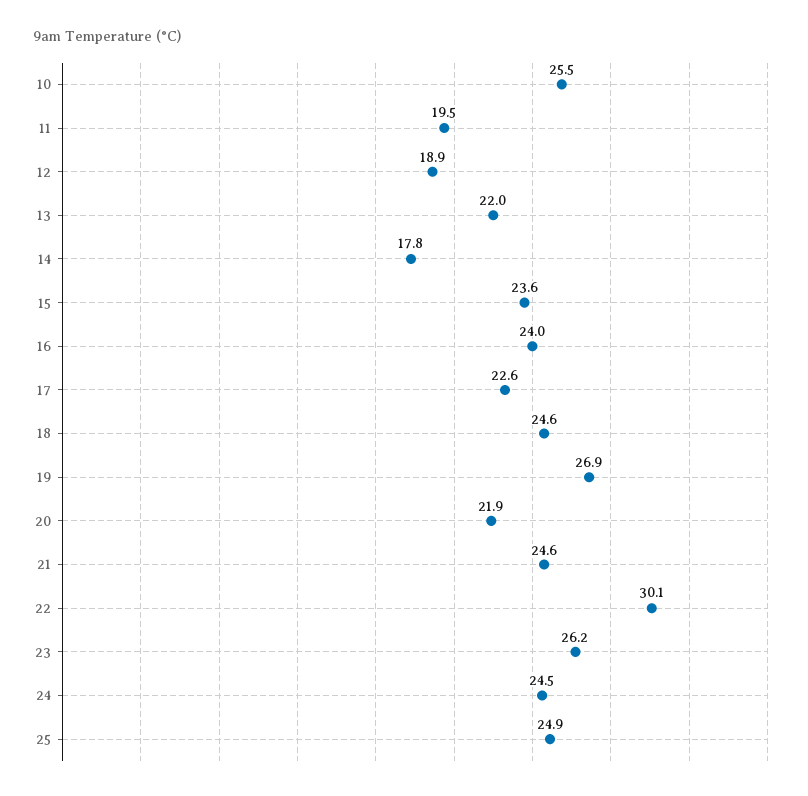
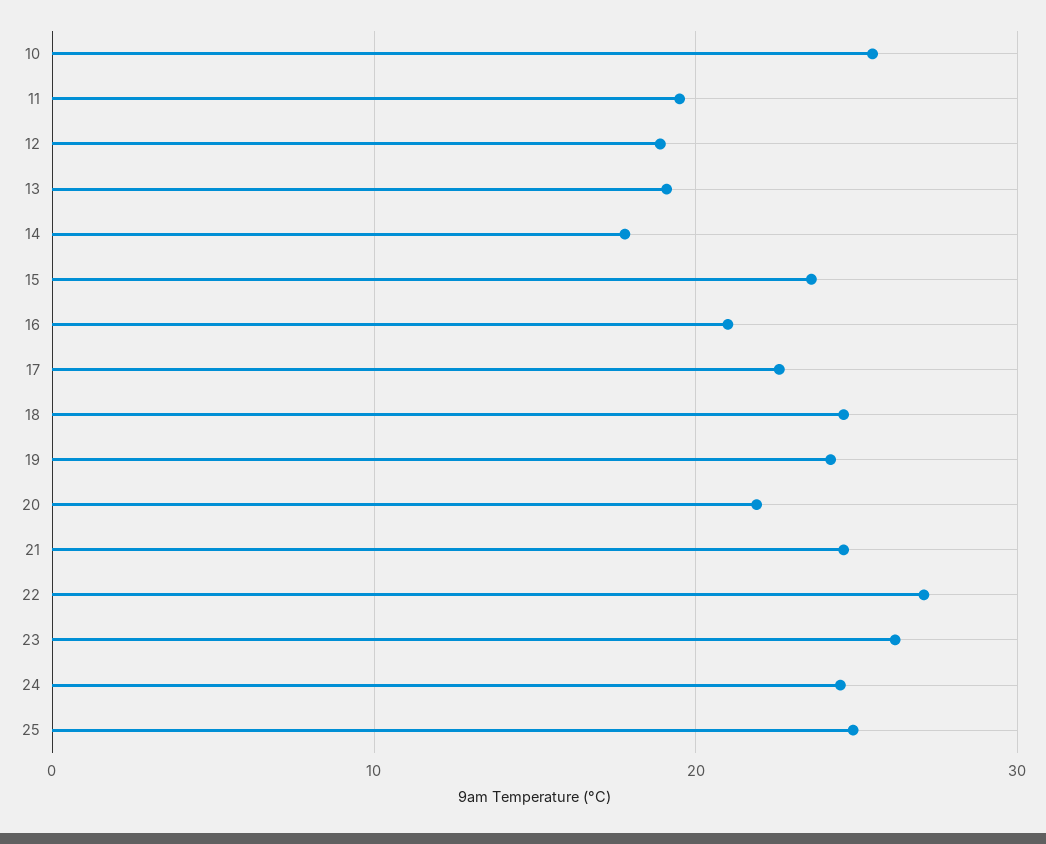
13: 22 -> 19
16: 24 -> 21
19: 26.9 -> 24
22: 30.1 -> 27

